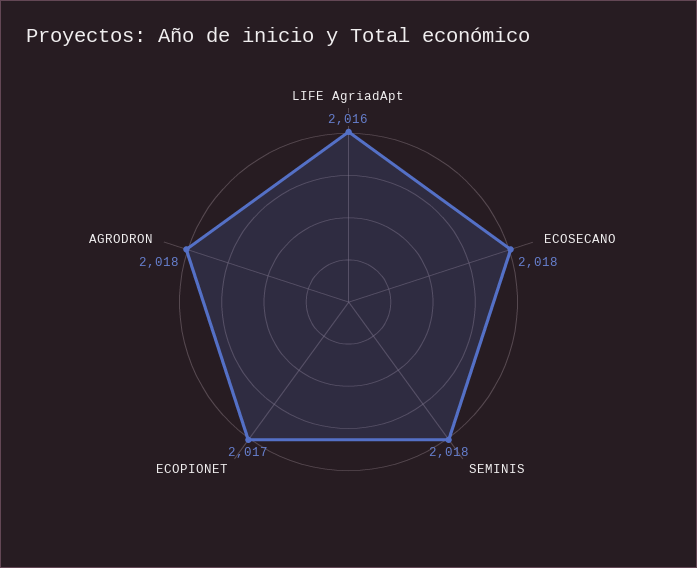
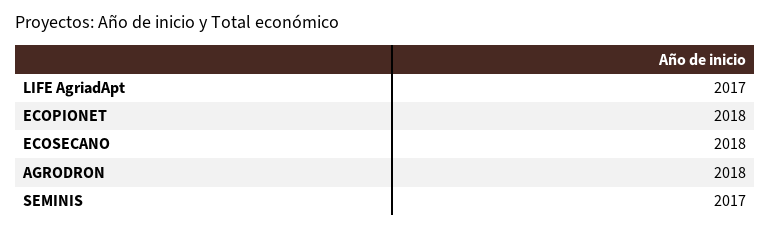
LIFE AgriadApt: 2016 -> 2017
SEMINIS: 2018 -> 2017
ECOPIONET: 2017 -> 2018

